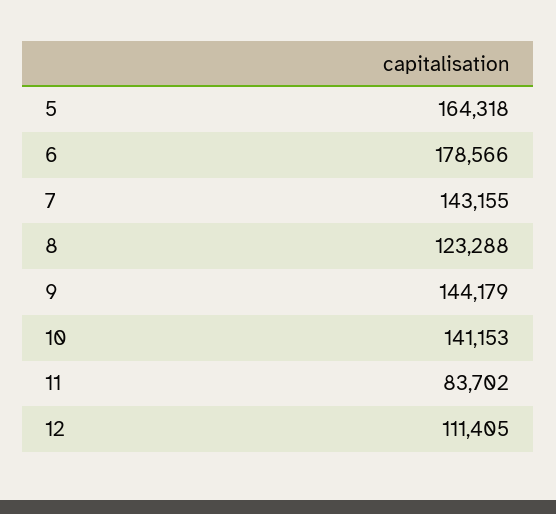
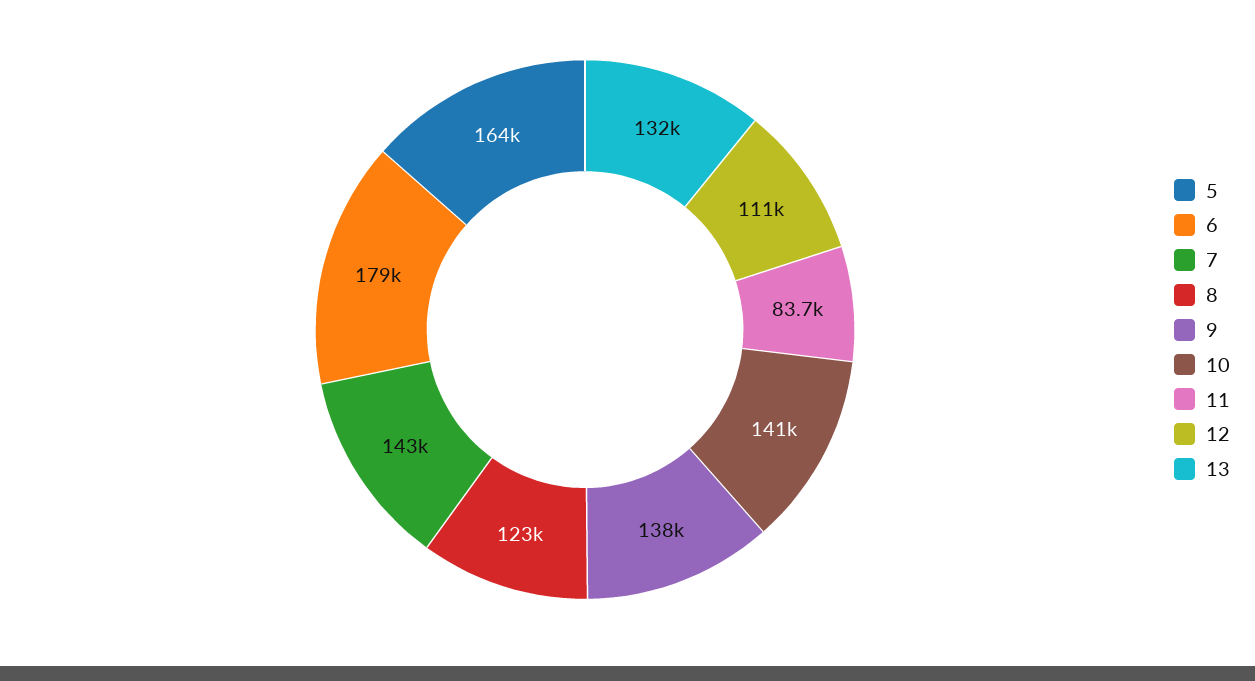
9: 144179 -> 138000
13: none -> 132000

